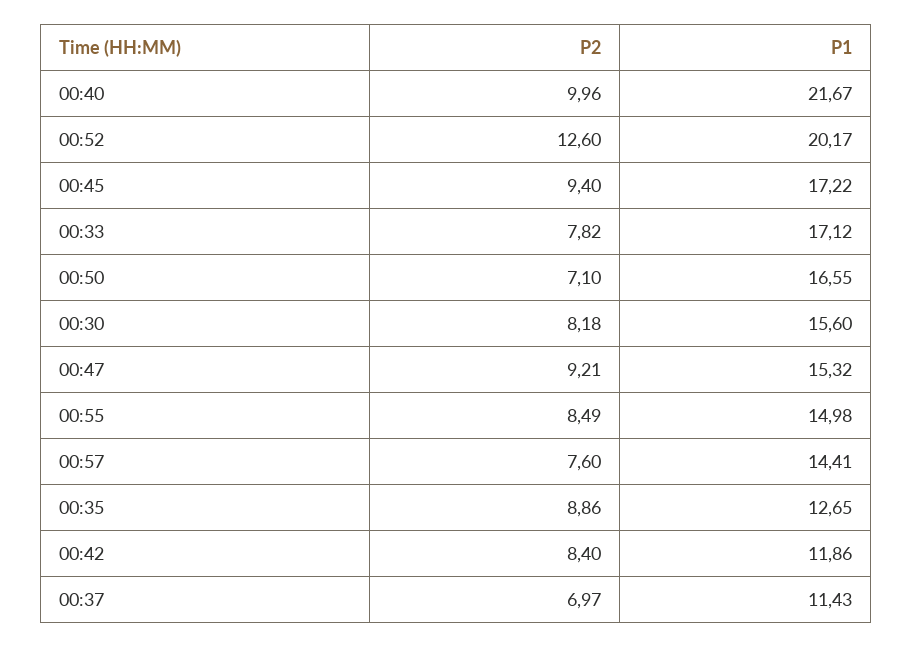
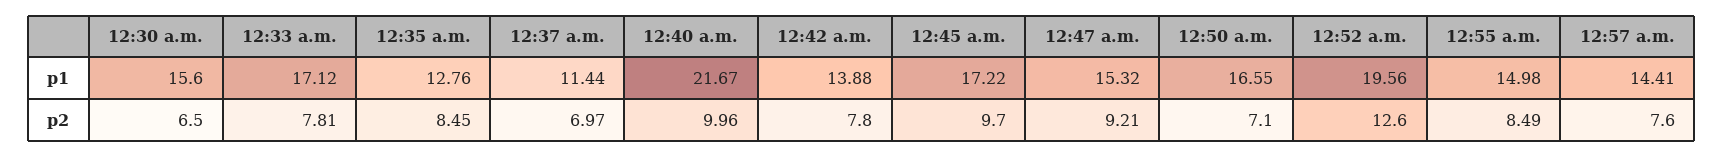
P1, 00:52: 20.17 -> 19.56
P2, 00:45: 9.4 -> 9.7
P2, 00:33: 7.82 -> 7.81
P2, 00:30: 8.18 -> 6.5
P2, 00:35: 8.86 -> 8.45
P1, 00:35: 12.65 -> 12.76
P2, 00:42: 8.4 -> 7.8
P1, 00:42: 11.86 -> 13.88
P1, 00:37: 11.43 -> 11.44

